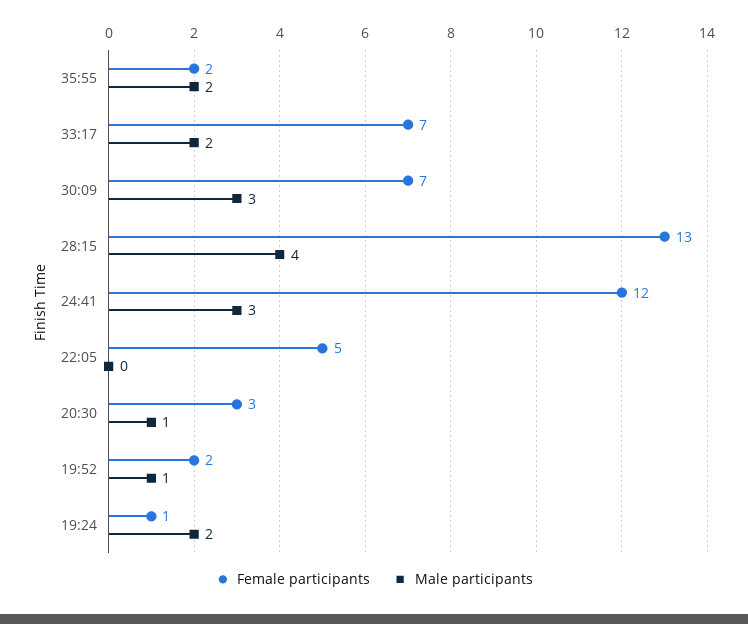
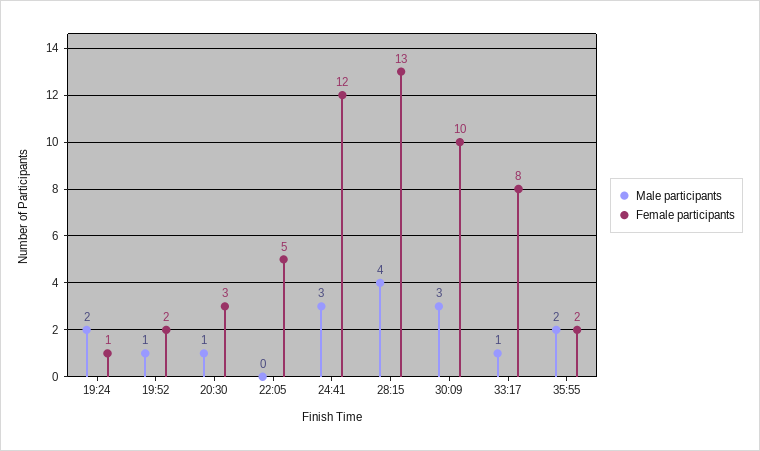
Female participants, 33:17: 7 -> 8
Male participants, 33:17: 2 -> 1
Female participants, 30:09: 7 -> 10

